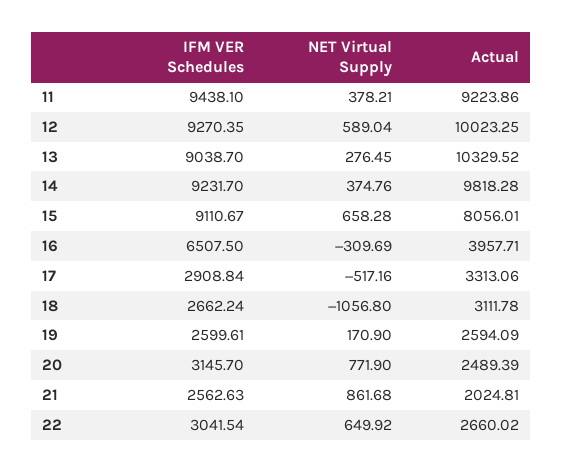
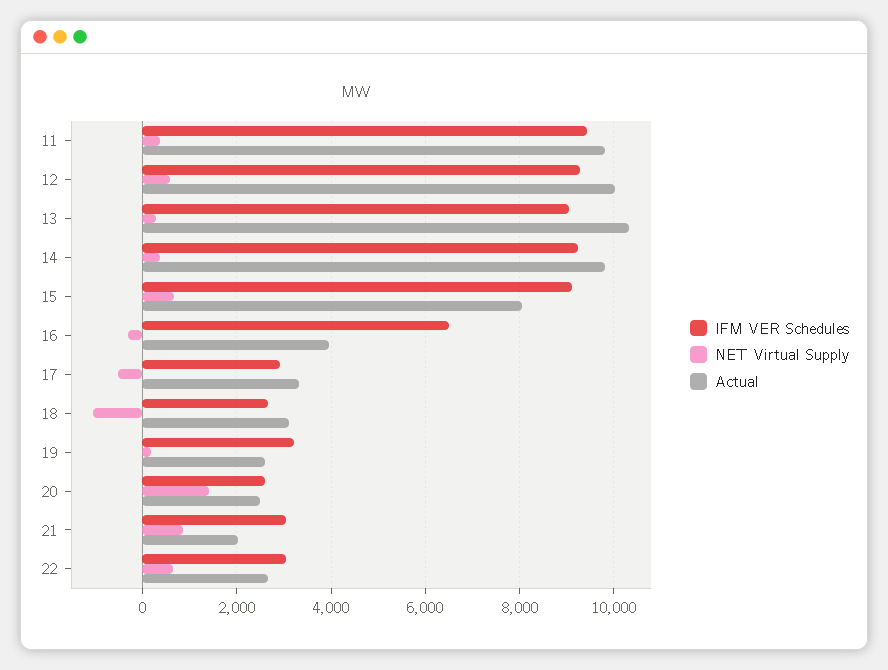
Actual, 11: 9223.86 -> 9800
IFM VER Schedules, 19: 2599.61 -> 3200
IFM VER Schedules, 20: 3145.7 -> 2600
NET Virtual Supply, 20: 771.9 -> 1400
IFM VER Schedules, 21: 2562.63 -> 3000

